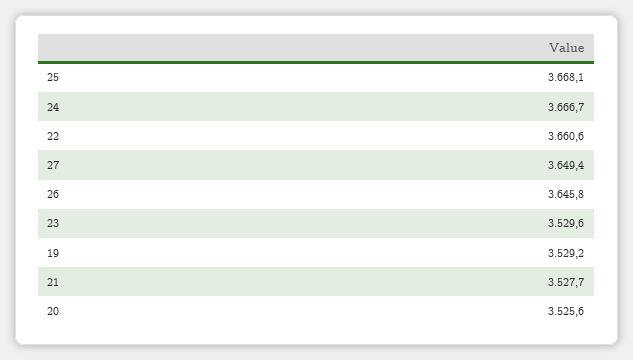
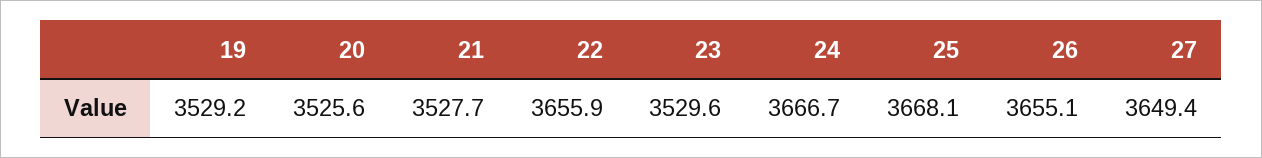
22: 3660.6 -> 3655.9
26: 3645.8 -> 3655.1

